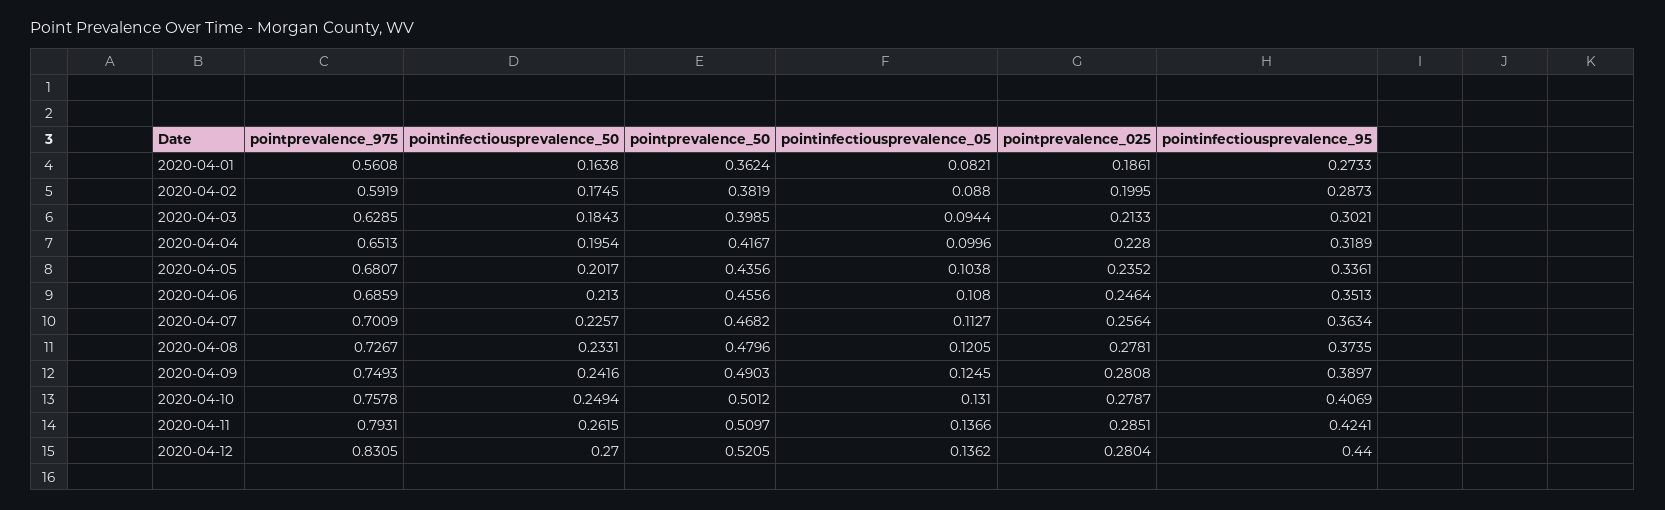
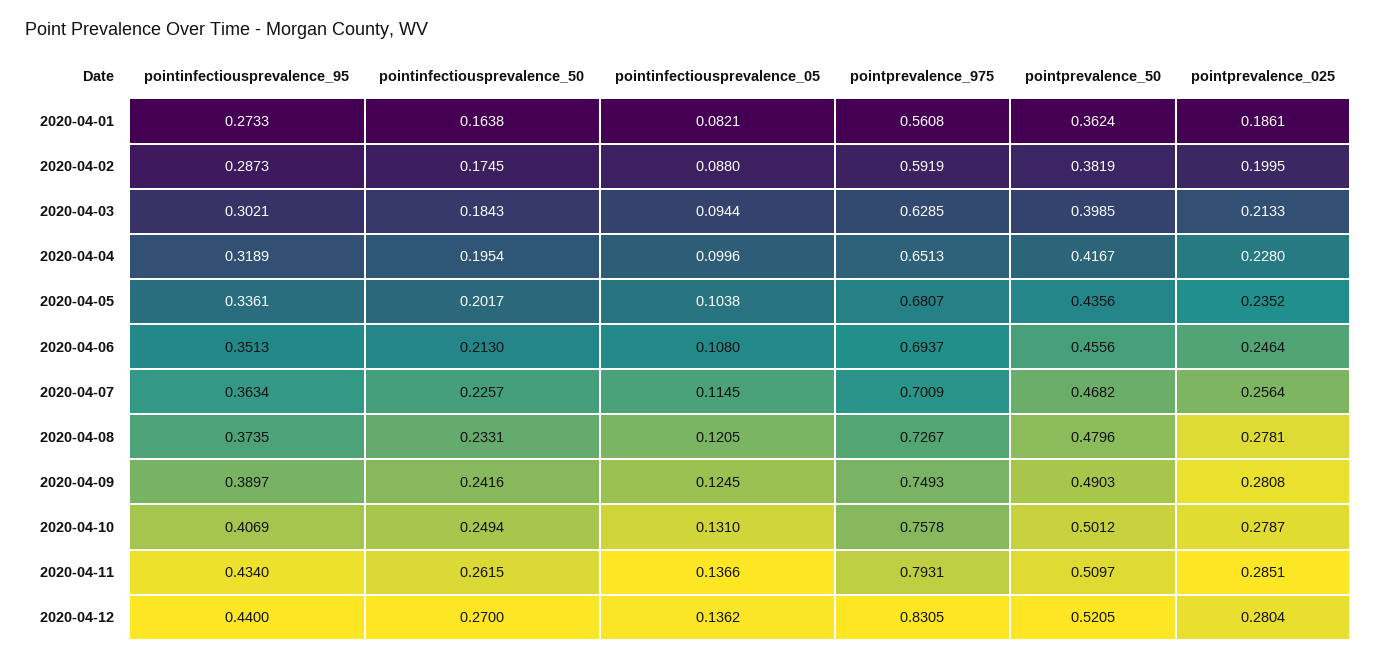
pointprevalence_975, 2020-04-06: 0.6859 -> 0.6937
pointinfectiousprevalence_05, 2020-04-07: 0.1127 -> 0.1145
pointinfectiousprevalence_95, 2020-04-11: 0.4241 -> 0.434

